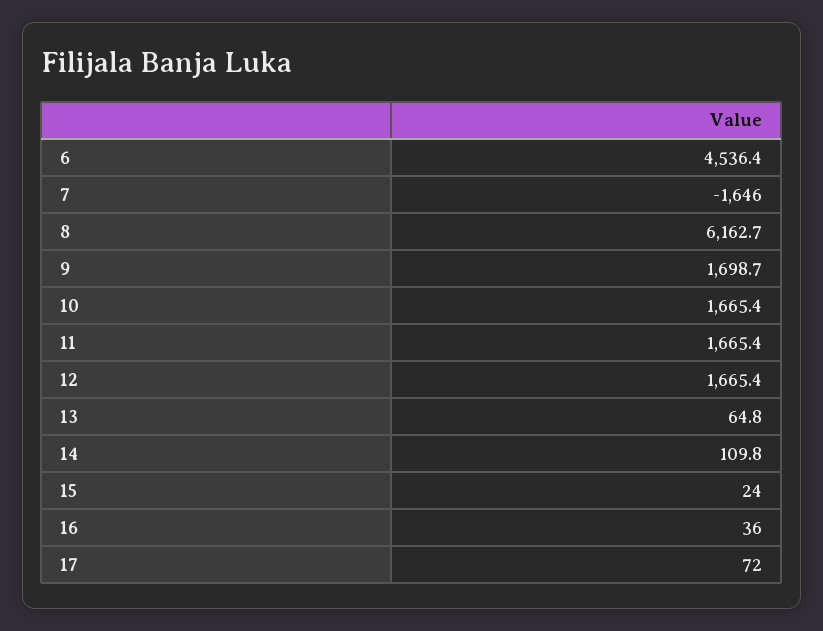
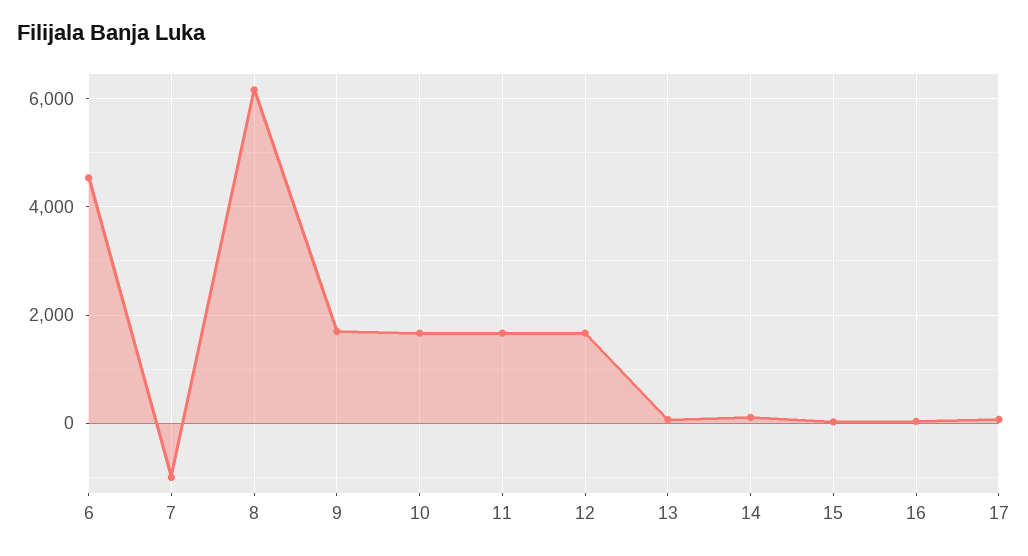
7: -1646 -> -1000

